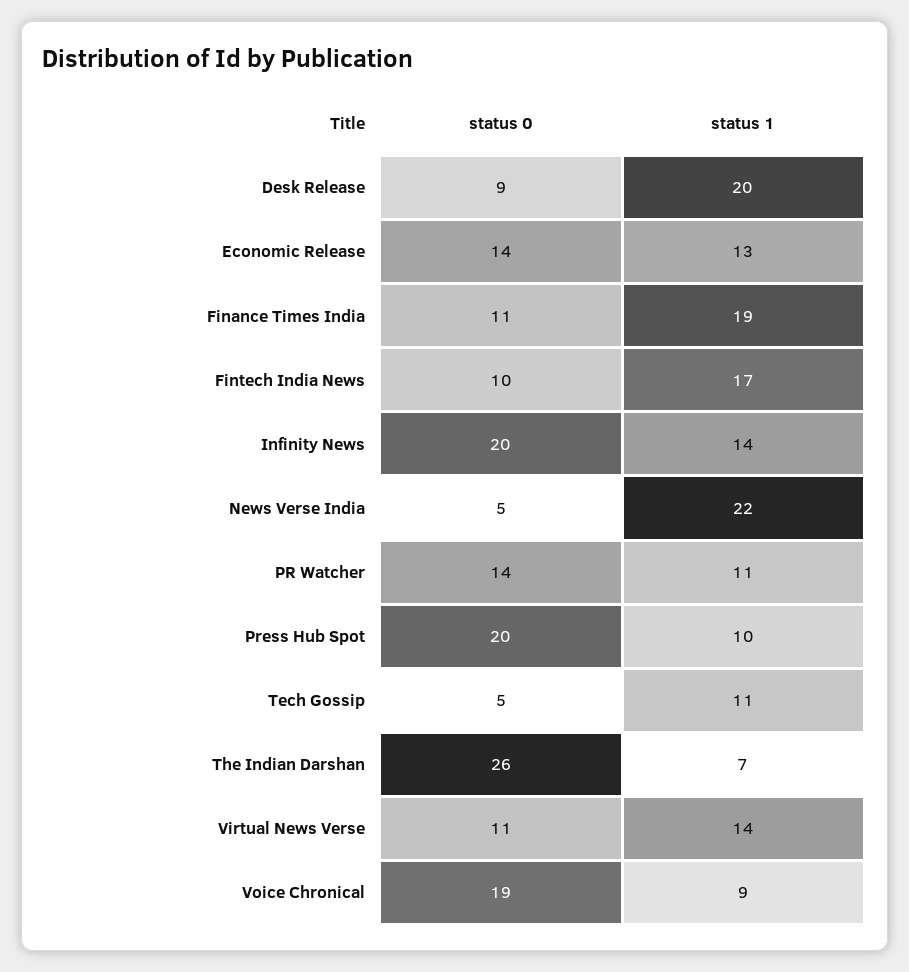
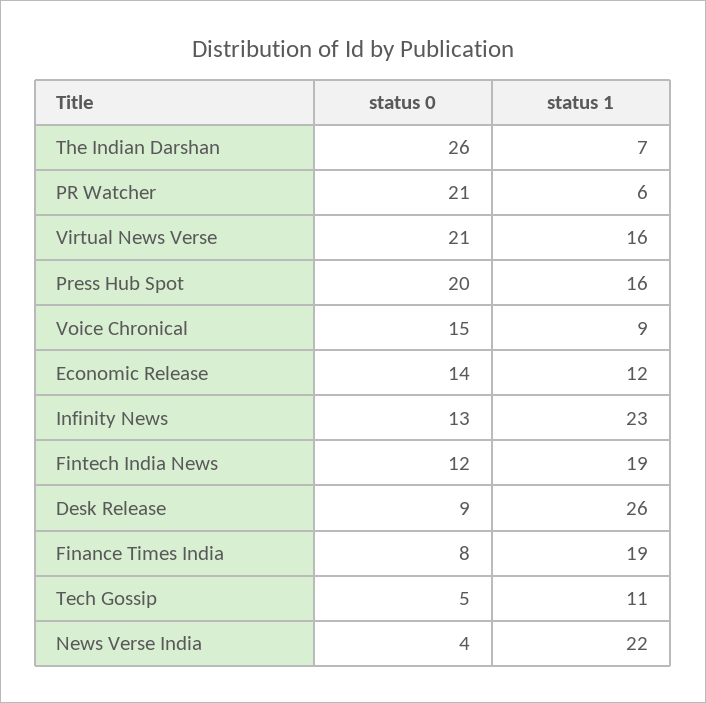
status 1, Desk Release: 20 -> 26
status 1, Economic Release: 13 -> 12
status 0, Finance Times India: 11 -> 8
status 0, Fintech India News: 10 -> 12
status 1, Fintech India News: 17 -> 19
status 0, Infinity News: 20 -> 13
status 1, Infinity News: 14 -> 23
status 0, News Verse India: 5 -> 4
status 0, PR Watcher: 14 -> 21
status 1, PR Watcher: 11 -> 6
status 1, Press Hub Spot: 10 -> 16
status 0, Virtual News Verse: 11 -> 21
status 1, Virtual News Verse: 14 -> 16
status 0, Voice Chronical: 19 -> 15

